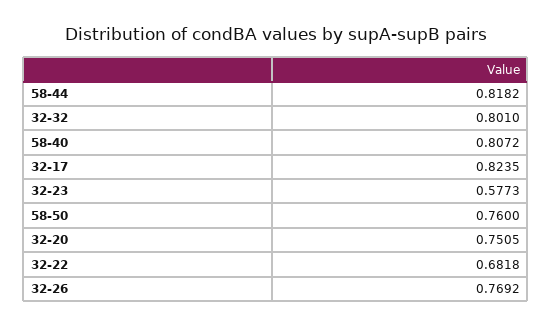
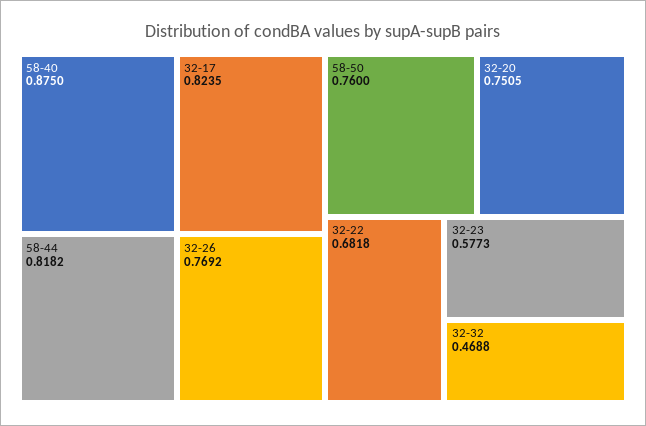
32-32: 0.801 -> 0.4688
58-40: 0.8072 -> 0.875

